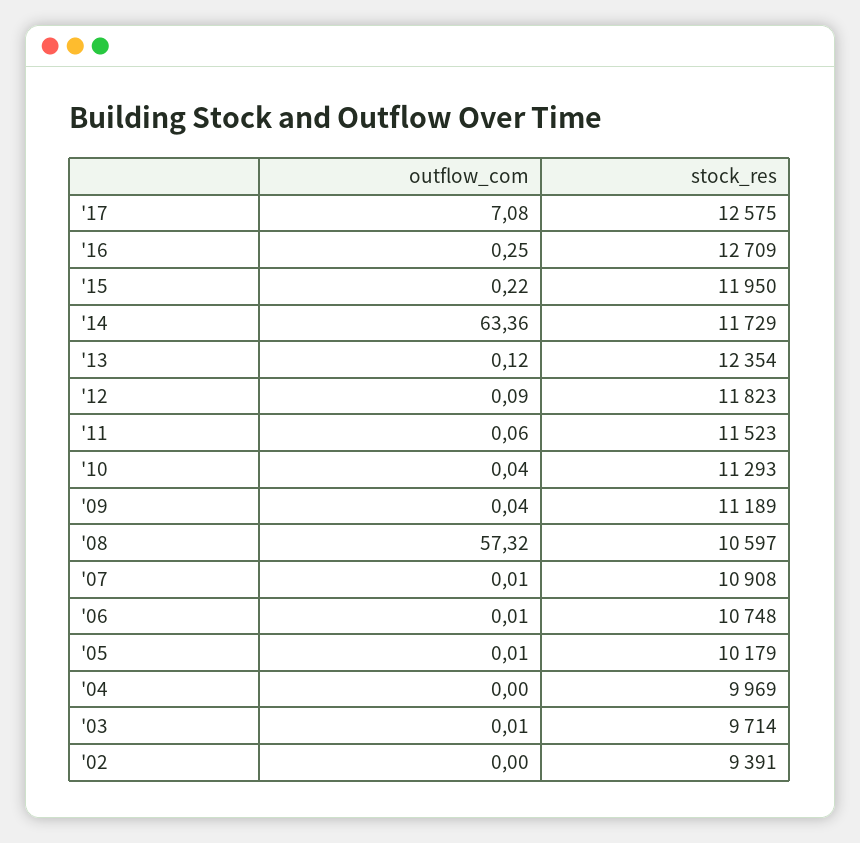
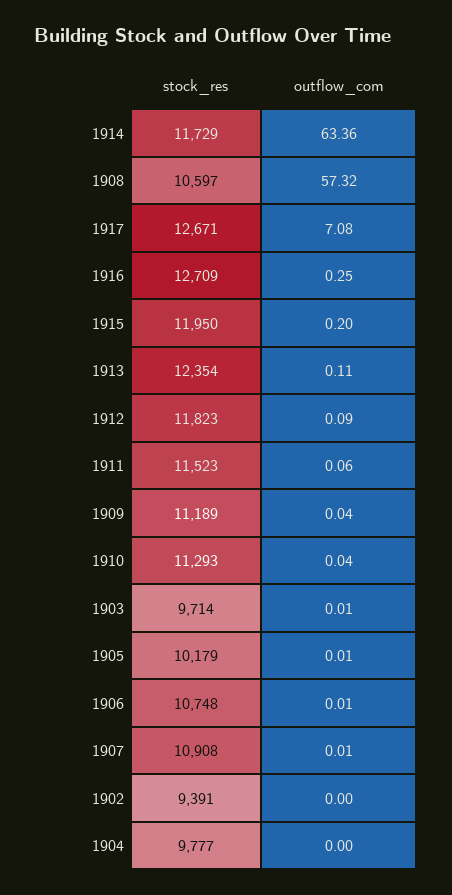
stock_res, '17: 12575 -> 12671
outflow_com, '15: 0.22 -> 0.2
outflow_com, '13: 0.12 -> 0.11
stock_res, '04: 9969 -> 9777

